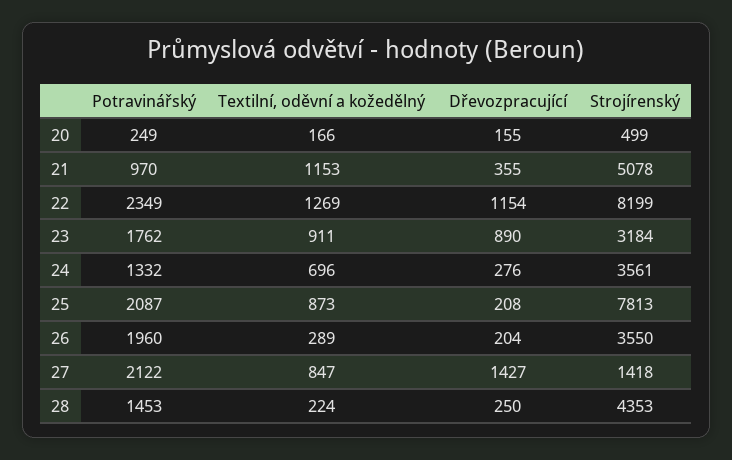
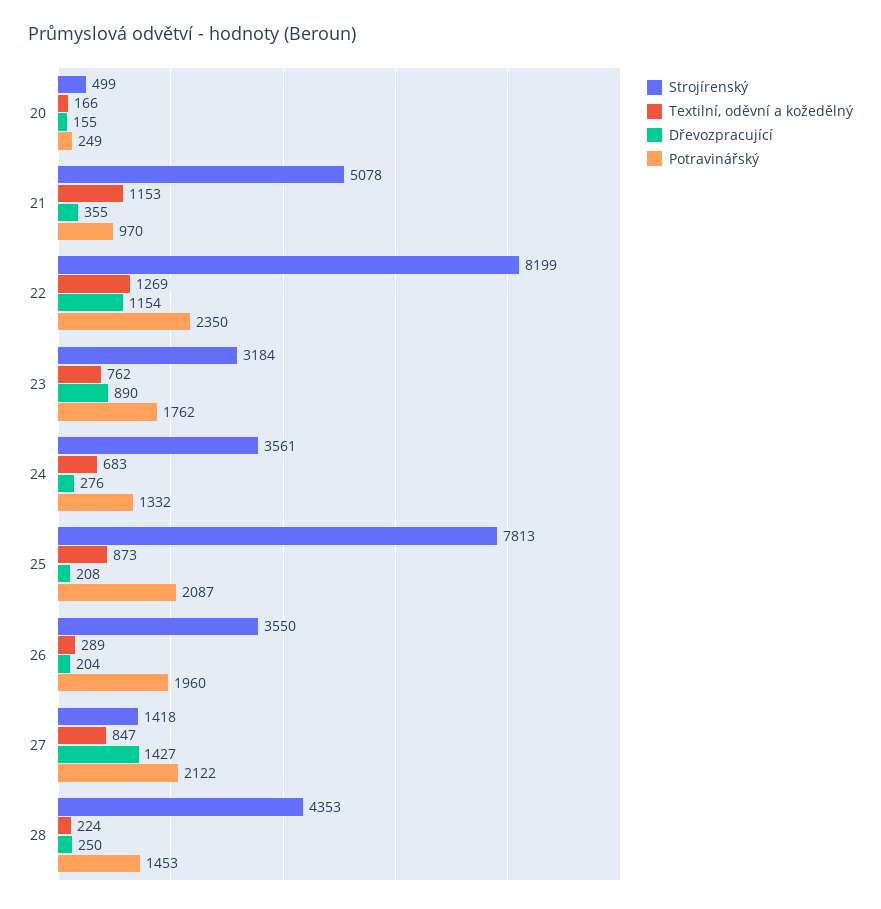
Potravinářský, 22: 2349 -> 2350
Textilní, oděvní a kožedělný, 23: 911 -> 762
Textilní, oděvní a kožedělný, 24: 696 -> 683

